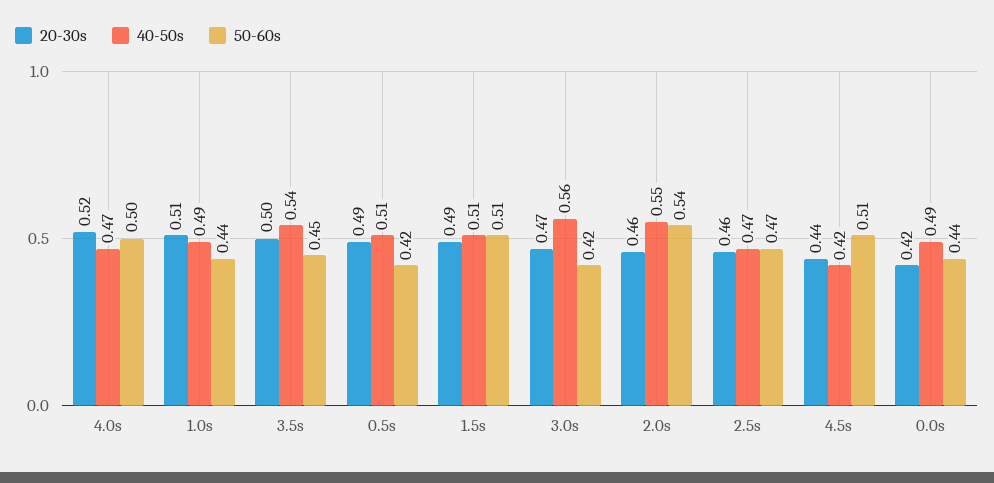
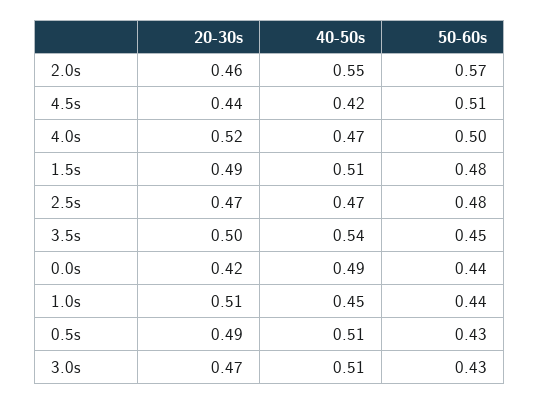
40-50s, 1.0s: 0.49 -> 0.45
50-60s, 0.5s: 0.42 -> 0.43
50-60s, 1.5s: 0.51 -> 0.48
40-50s, 3.0s: 0.56 -> 0.51
50-60s, 3.0s: 0.42 -> 0.43
50-60s, 2.0s: 0.54 -> 0.57
20-30s, 2.5s: 0.46 -> 0.47
50-60s, 2.5s: 0.47 -> 0.48

